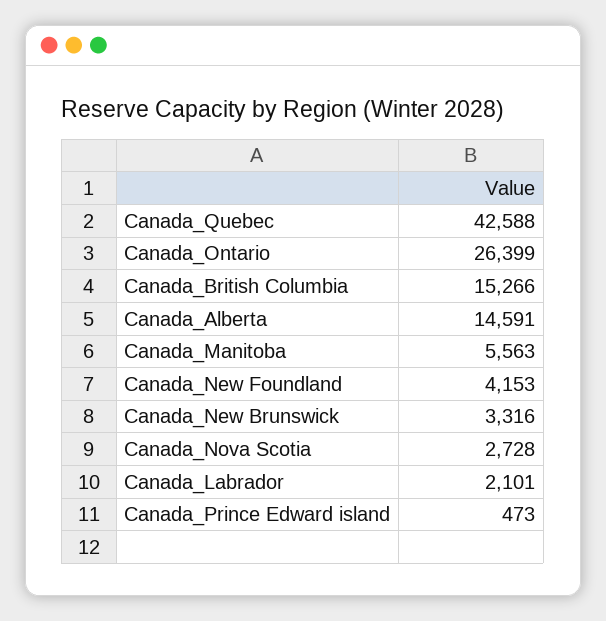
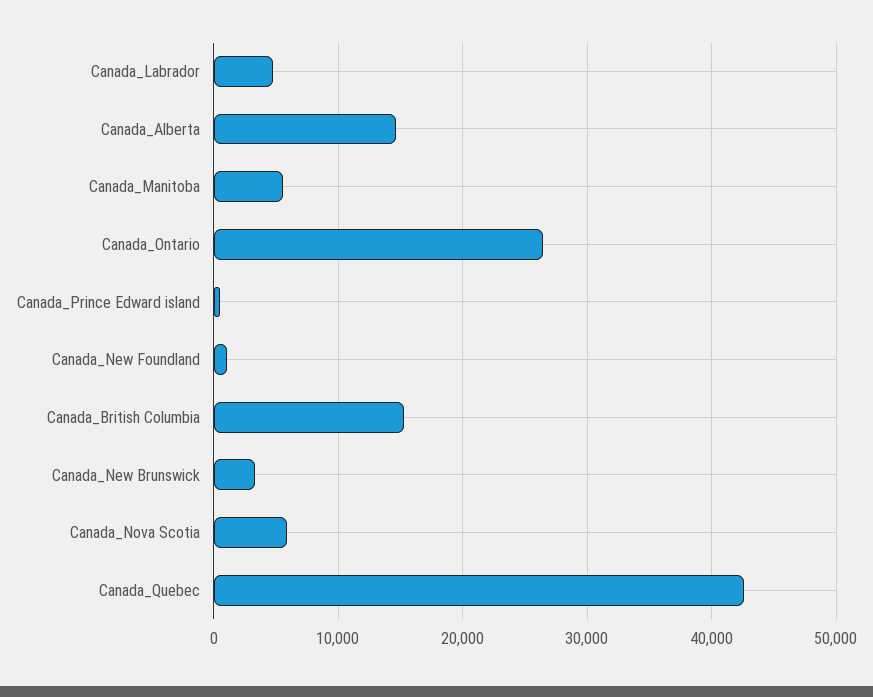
Canada_New Foundland: 4153 -> 1000
Canada_Nova Scotia: 2728 -> 6000
Canada_Labrador: 2101 -> 5000

